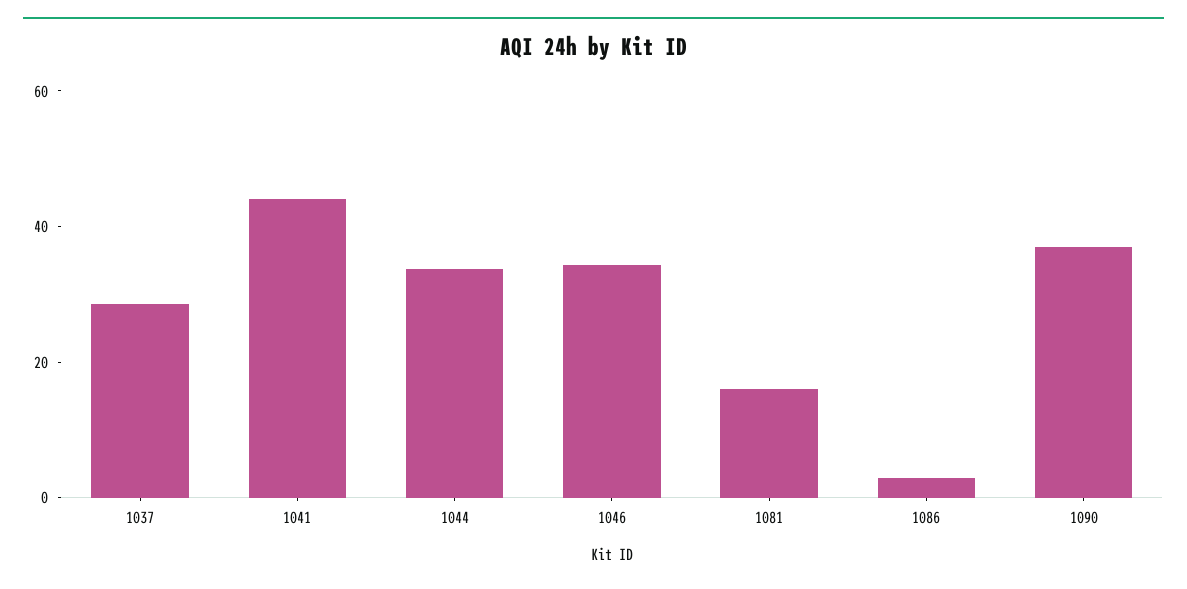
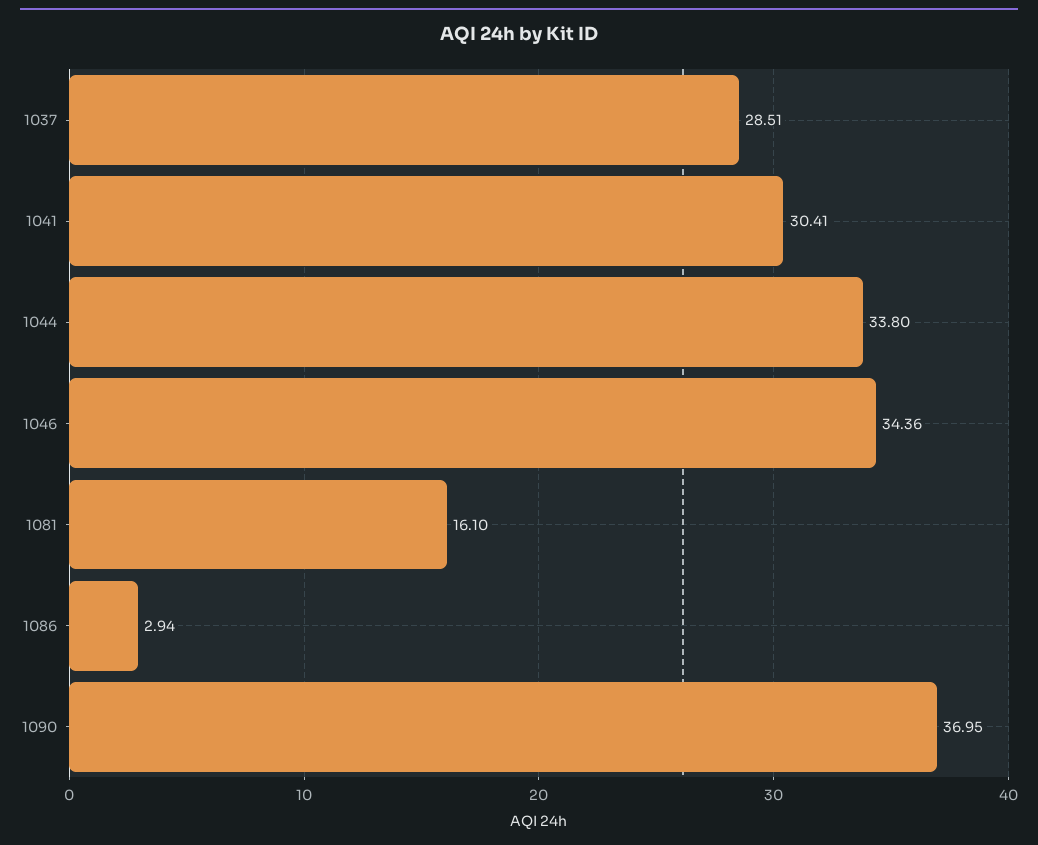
1041: 45 -> 30.41

